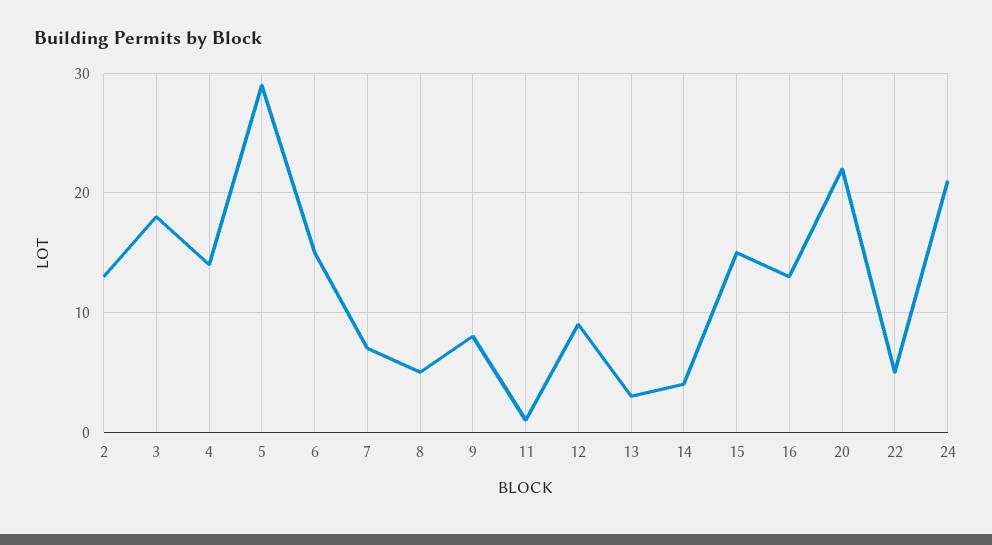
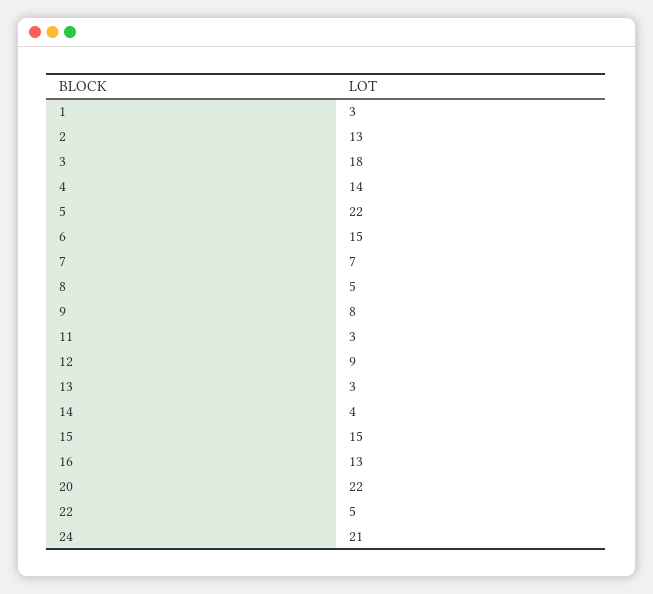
5: 29 -> 22
11: 1 -> 3
1: none -> 3

